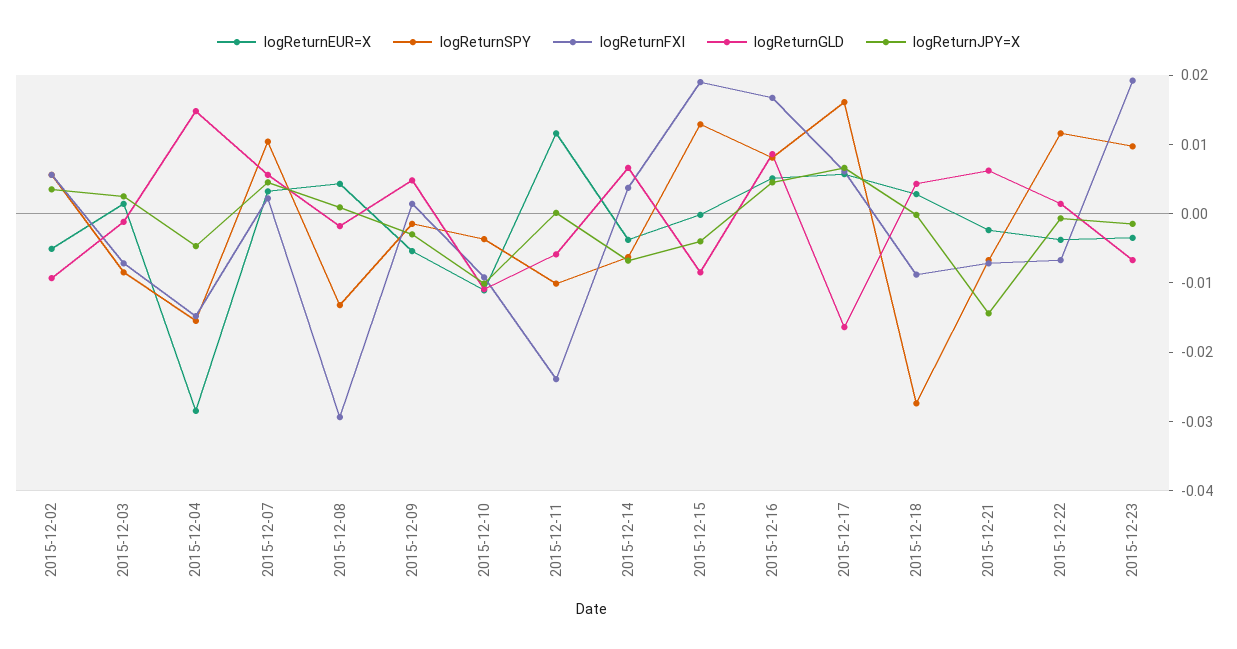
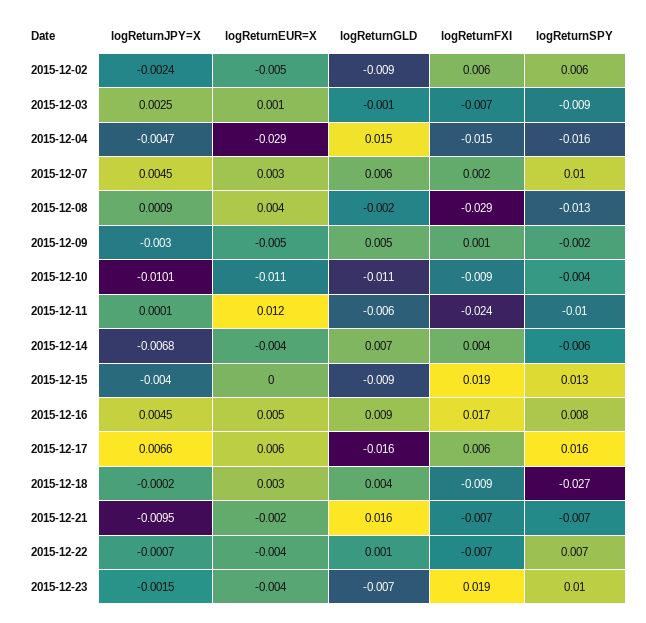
logReturnJPY=X, 2015-12-02: 0.004 -> -0.0024
logReturnGLD, 2015-12-21: 0.006 -> 0.016
logReturnJPY=X, 2015-12-21: -0.014 -> -0.0095
logReturnSPY, 2015-12-22: 0.012 -> 0.007

